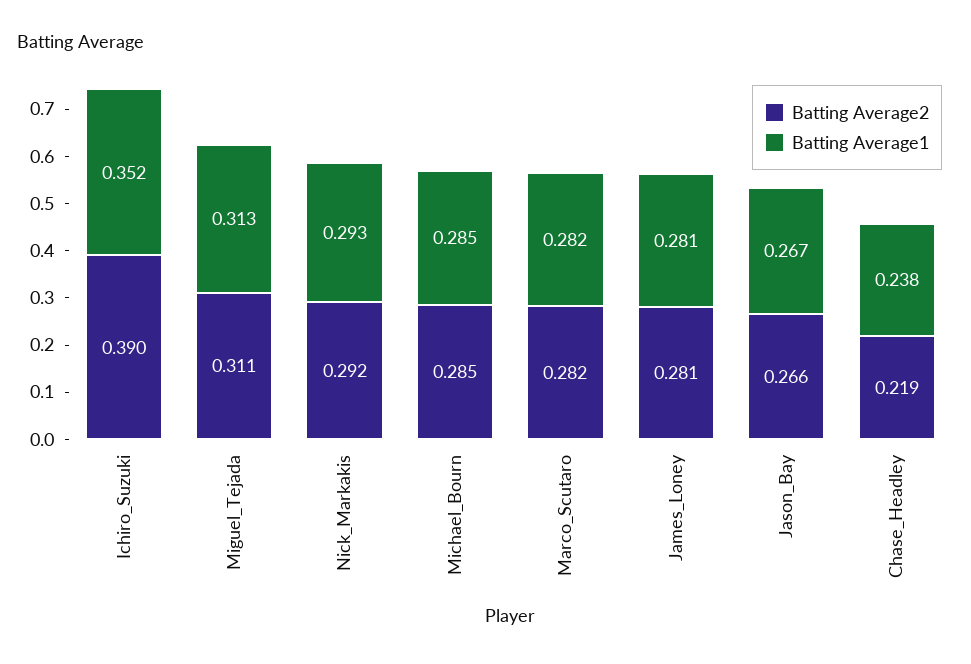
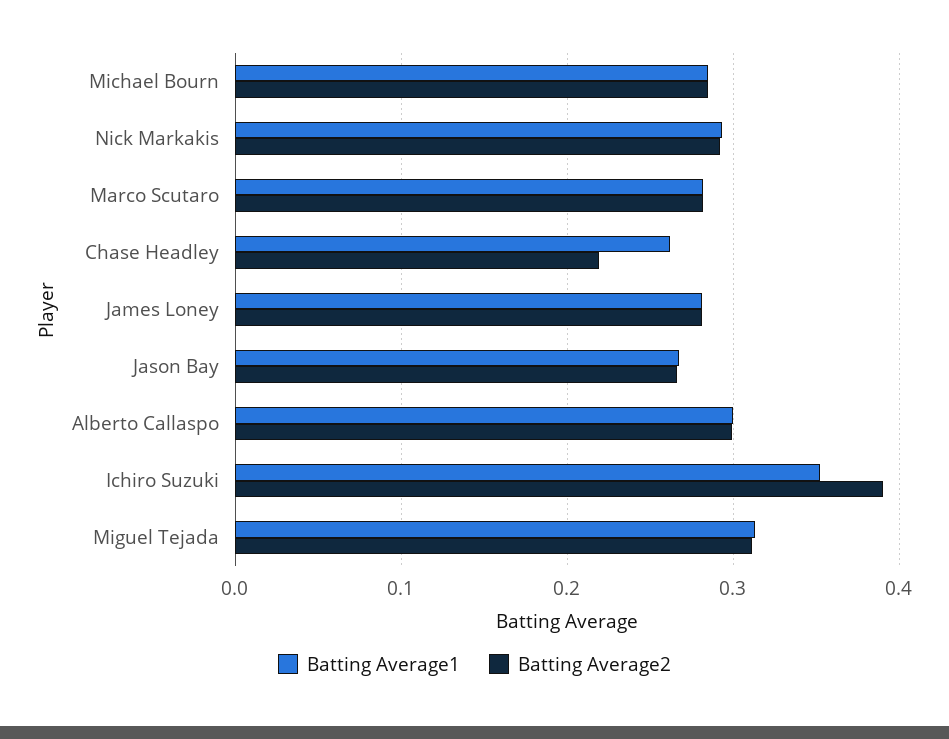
Batting Average1, Chase_Headley: 0.238 -> 0.26
Batting Average1, Alberto Callaspo: none -> 0.3
Batting Average2, Alberto Callaspo: none -> 0.3

